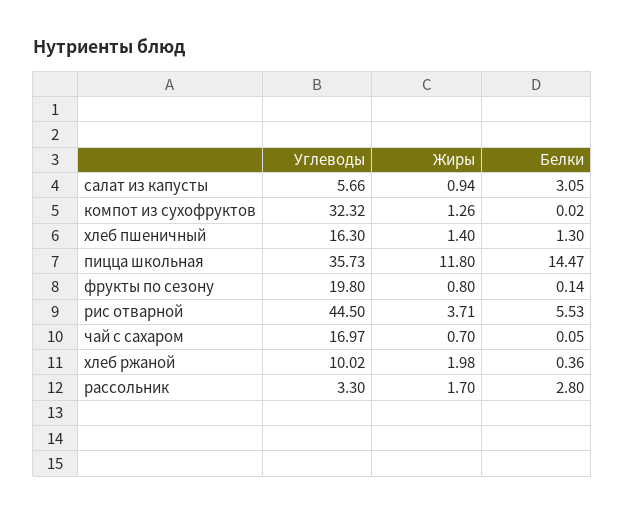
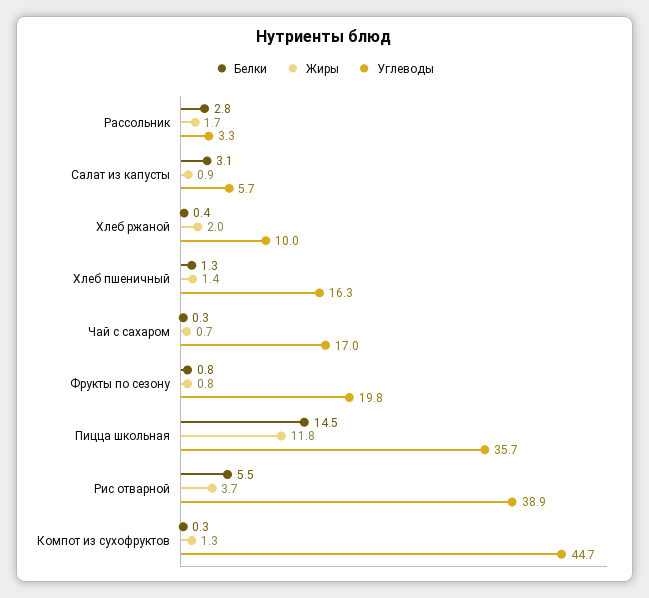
Углеводы, компот из сухофруктов: 32.32 -> 44.7
Белки, компот из сухофруктов: 0.02 -> 0.3
Белки, фрукты по сезону: 0.14 -> 0.8
Углеводы, рис отварной: 44.5 -> 38.9
Белки, чай с сахаром: 0.05 -> 0.3

